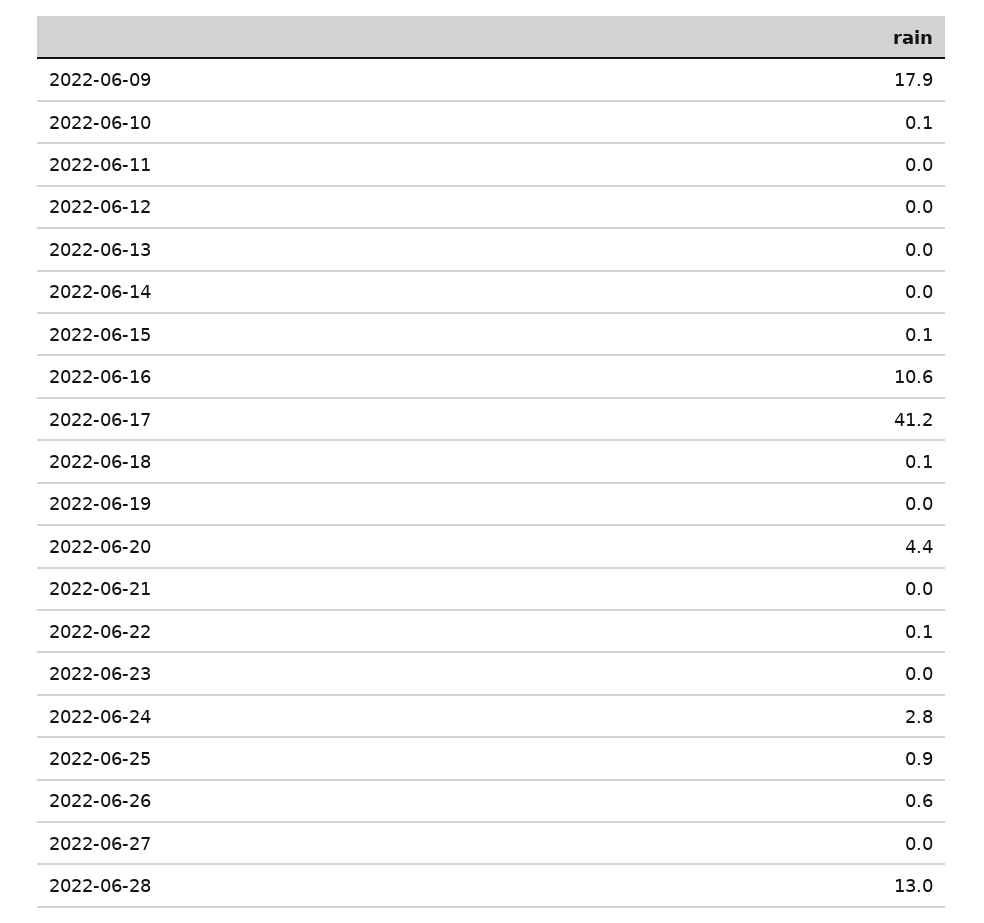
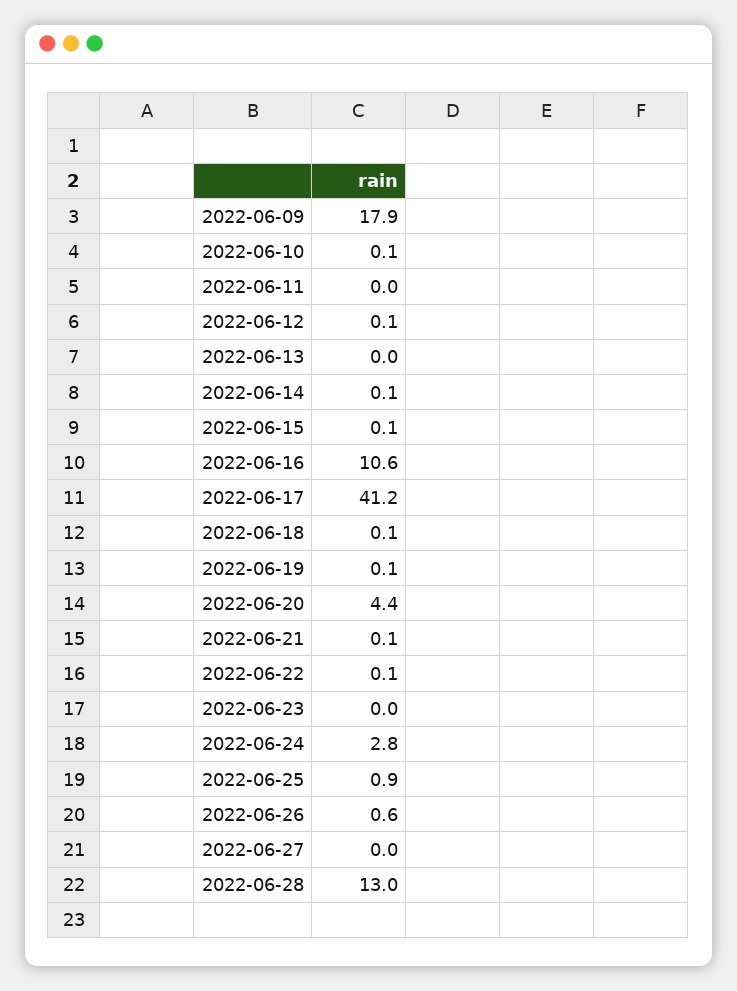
2022-06-12: 0 -> 0.1
2022-06-14: 0 -> 0.1
2022-06-19: 0 -> 0.1
2022-06-21: 0 -> 0.1

